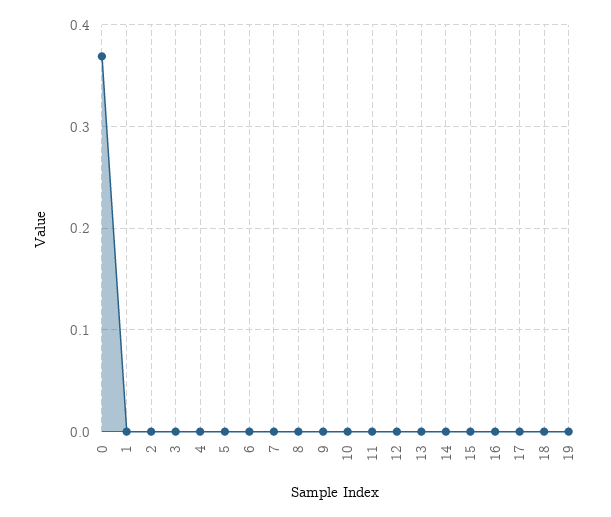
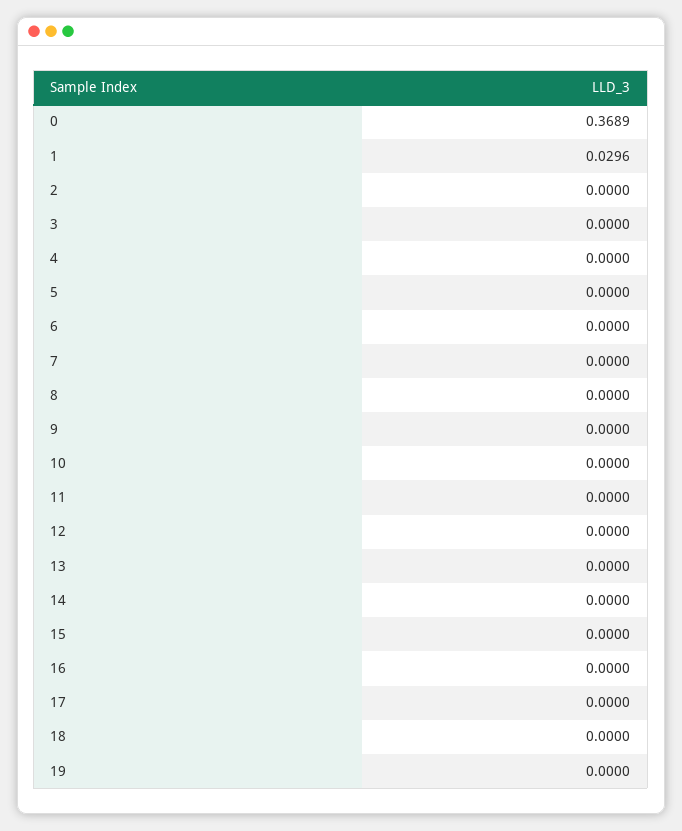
1: 0 -> 0.0296

